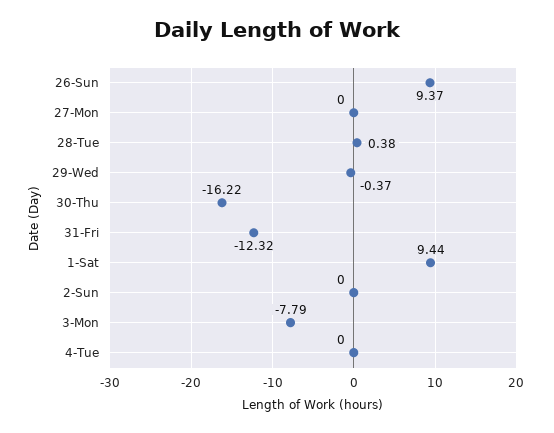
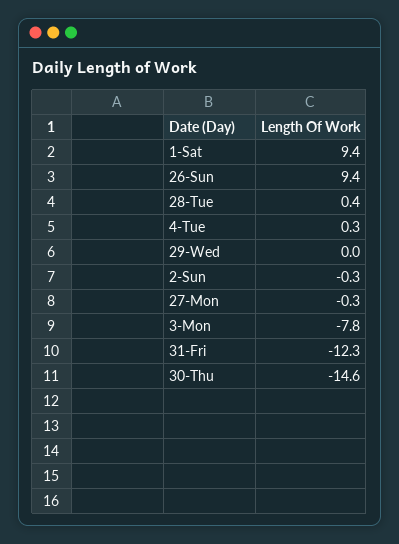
27-Mon: 0 -> -0.3
29-Wed: -0.37 -> 0
30-Thu: -16.22 -> -14.6
2-Sun: 0 -> -0.3
4-Tue: 0 -> 0.3

